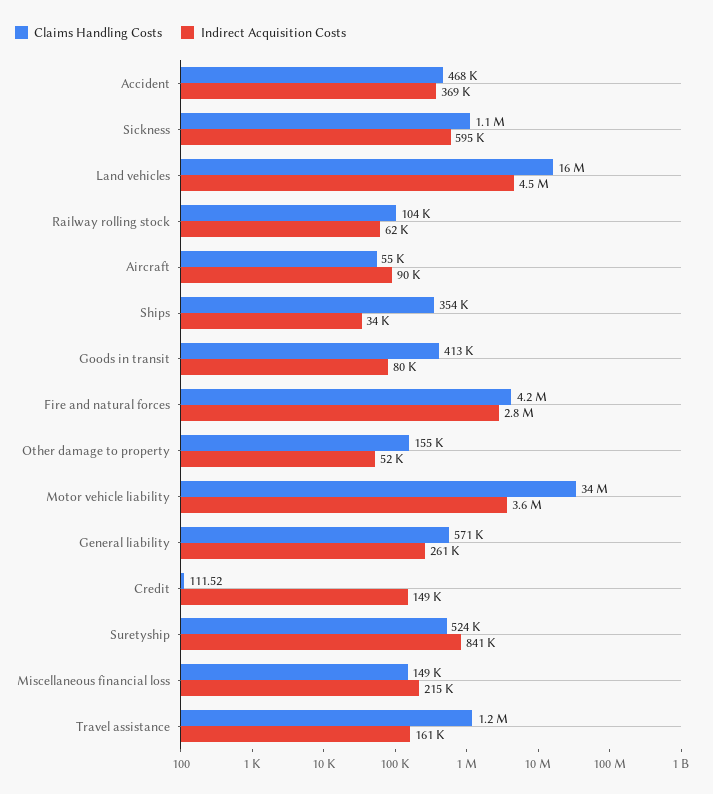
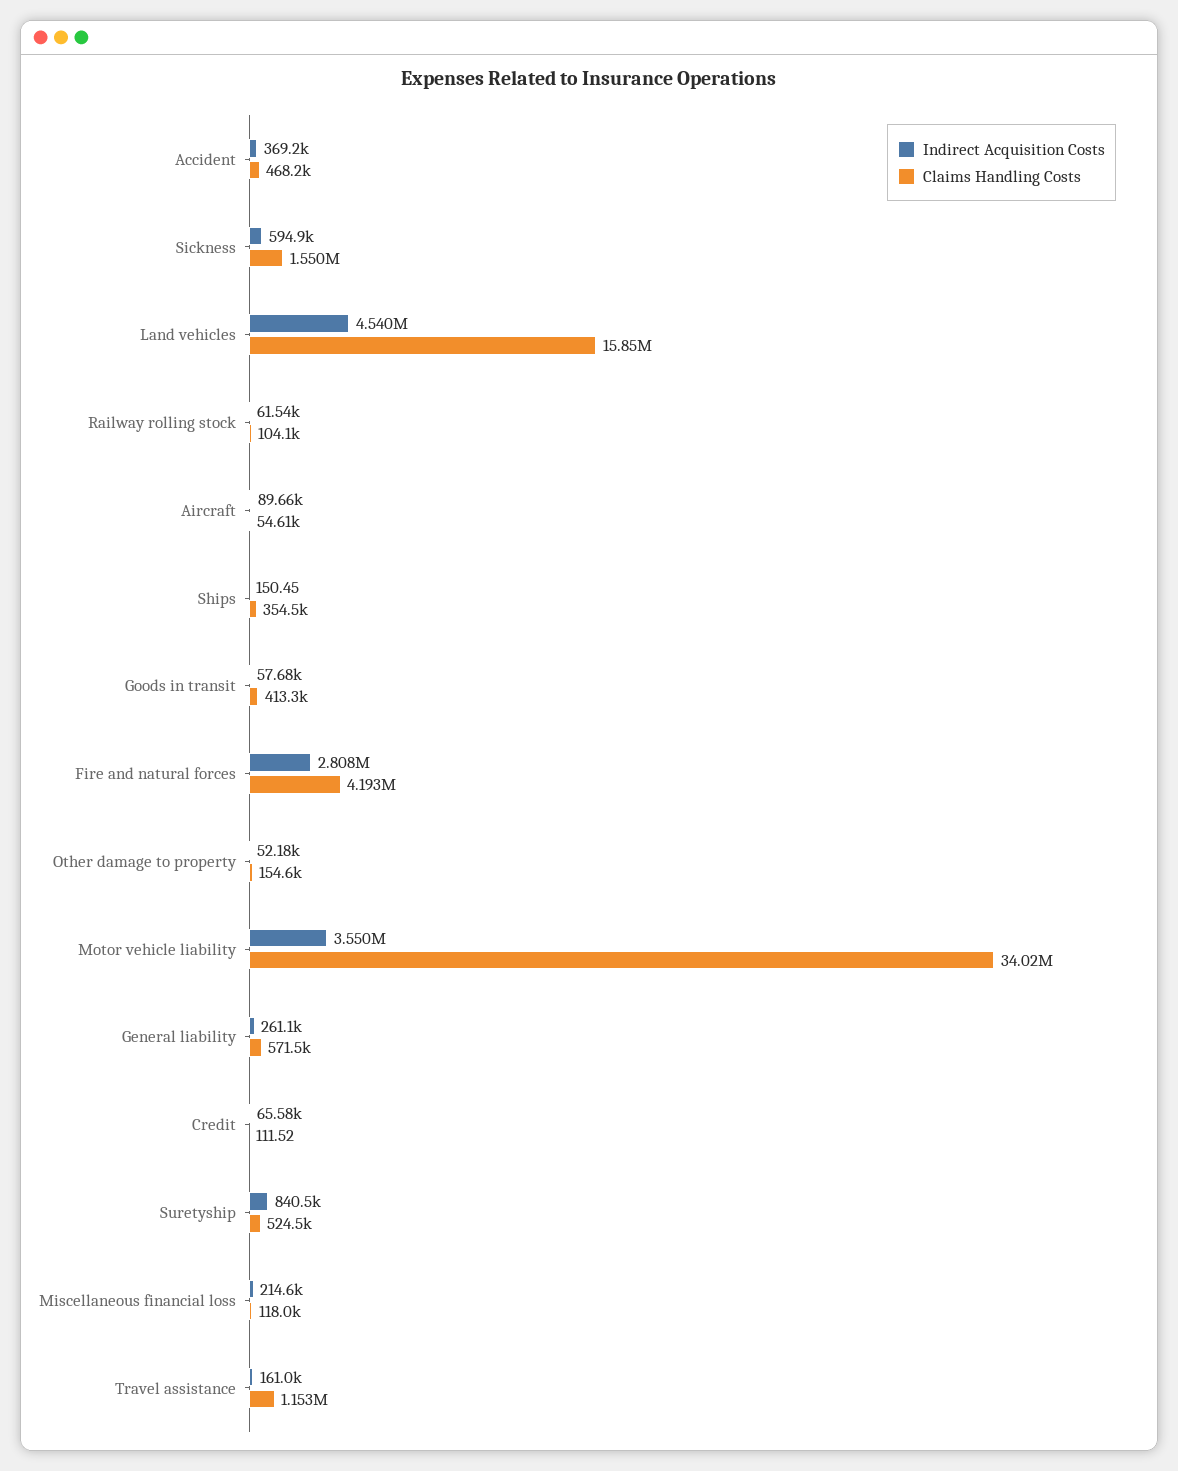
Claims Handling Costs, Sickness: 1100000 -> 1550000
Indirect Acquisition Costs, Ships: 34000 -> 150.45
Indirect Acquisition Costs, Goods in transit: 80000 -> 57680
Indirect Acquisition Costs, Credit: 149000 -> 65580
Claims Handling Costs, Miscellaneous financial loss: 149000 -> 118000

